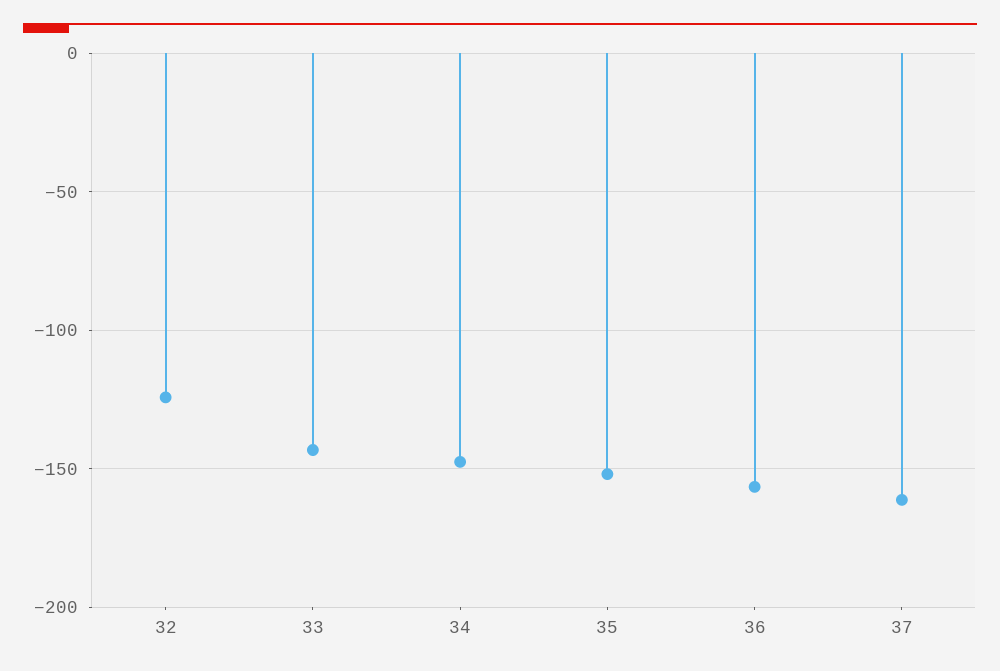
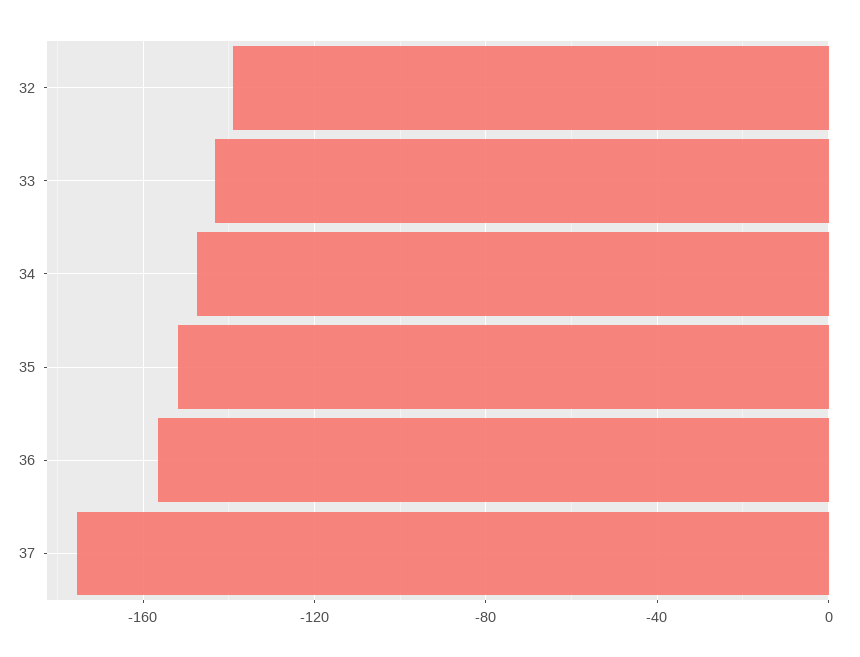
32: -125 -> -140
37: -160 -> -175

